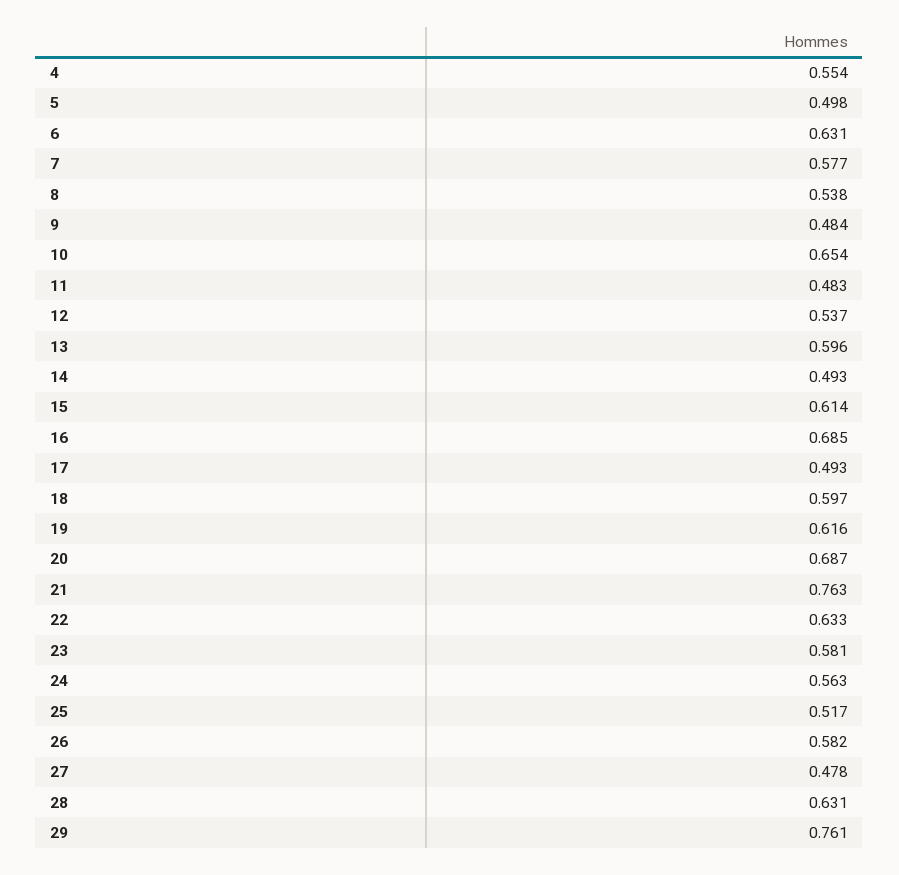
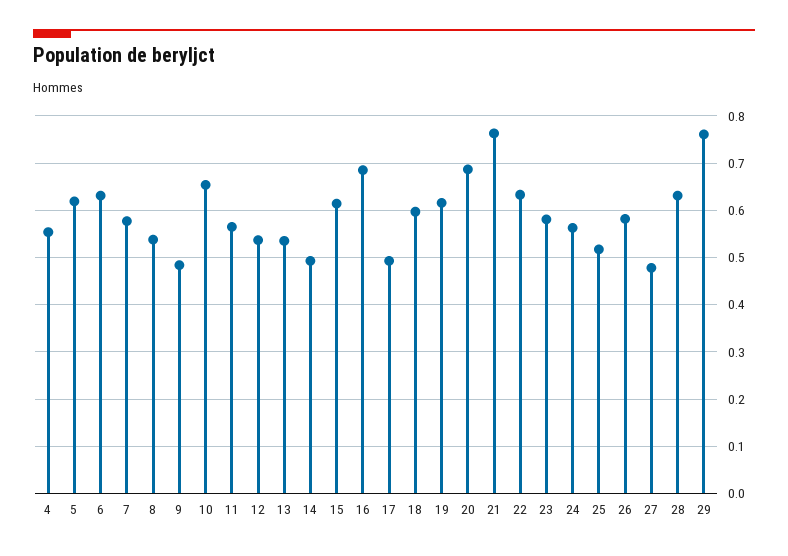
5: 0.498 -> 0.62
11: 0.483 -> 0.56
13: 0.596 -> 0.54

